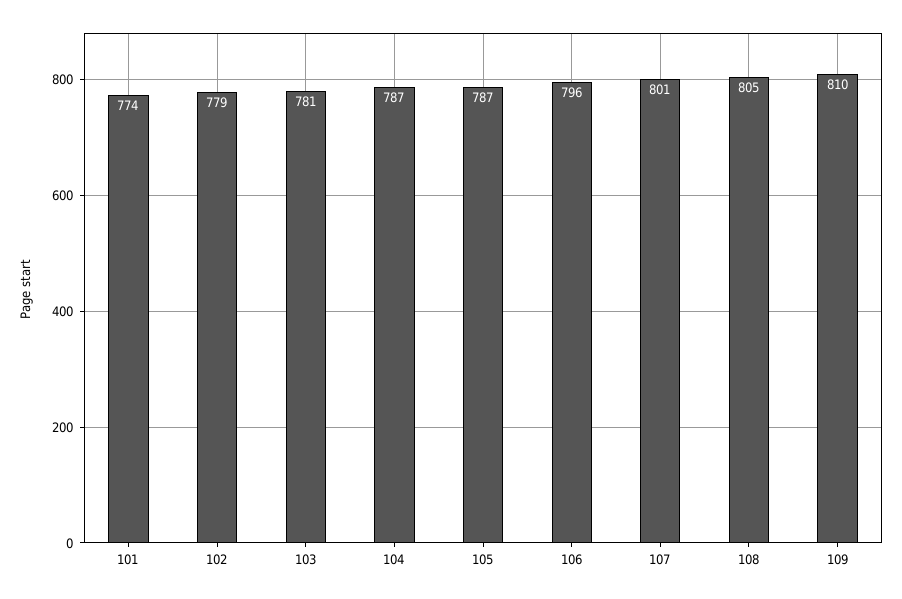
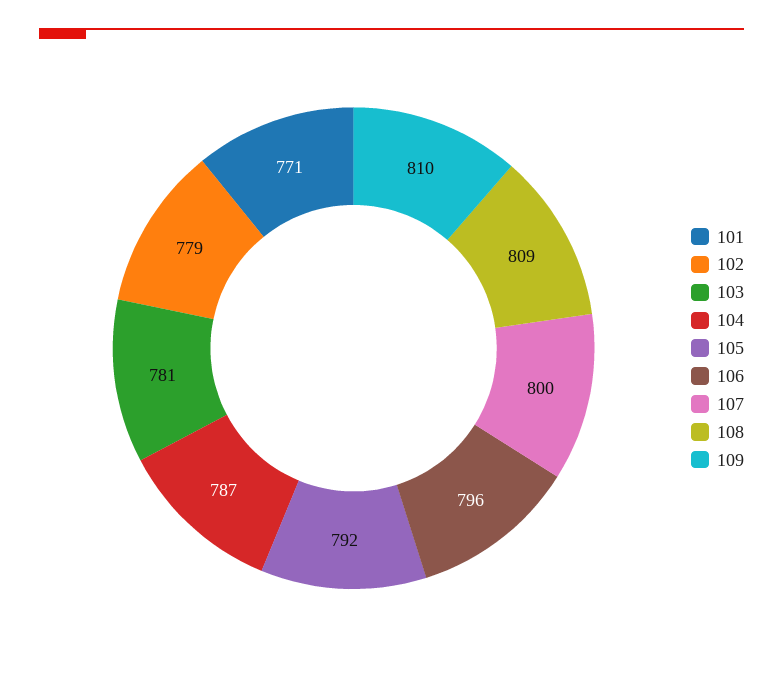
101: 774 -> 771
105: 787 -> 792
107: 801 -> 800
108: 805 -> 809

